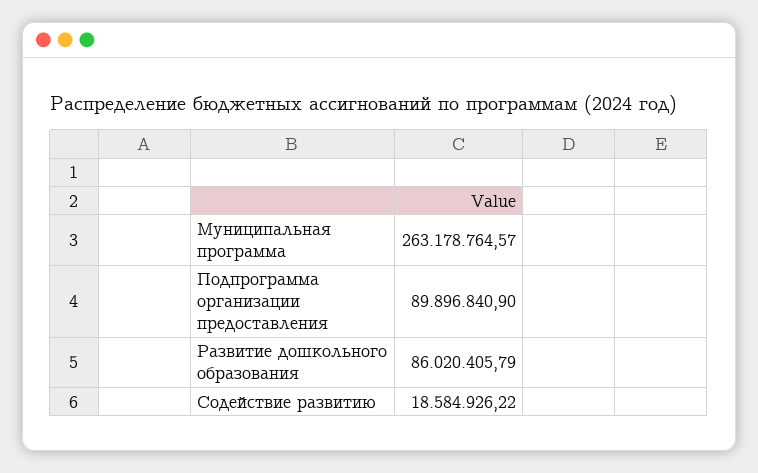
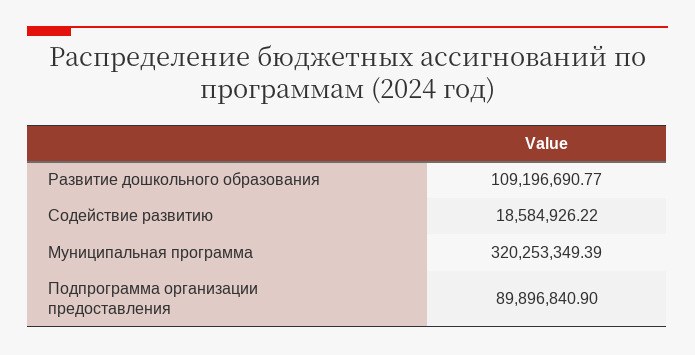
Муниципальная программа: 263178764.57 -> 320253349.39
Развитие дошкольного образования: 86020405.79 -> 109196690.77

